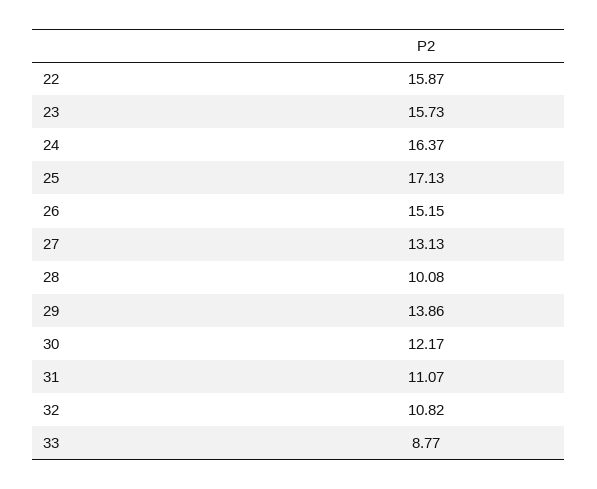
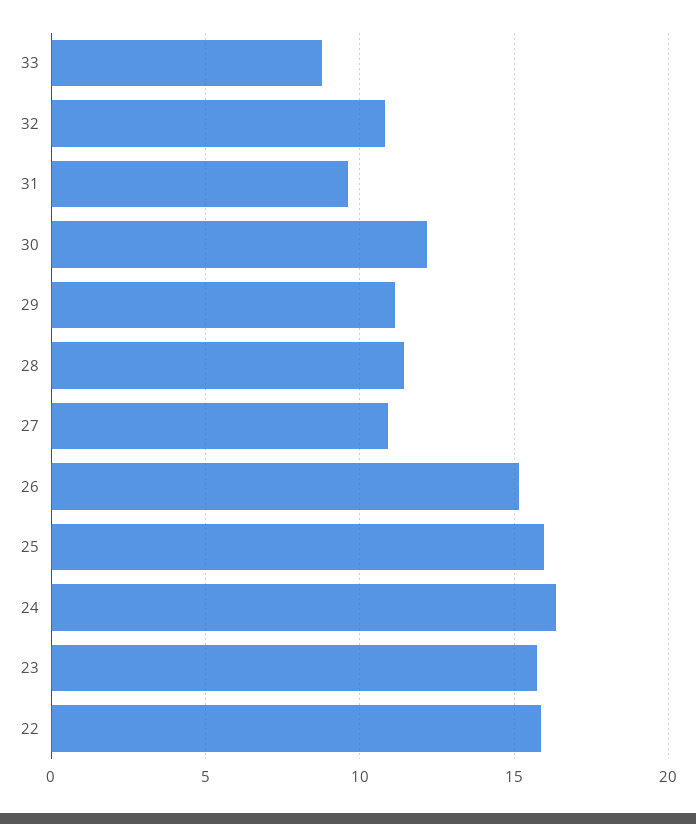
25: 17.13 -> 16
27: 13.13 -> 11
28: 10.08 -> 11.5
29: 13.86 -> 11
31: 11.07 -> 9.5

